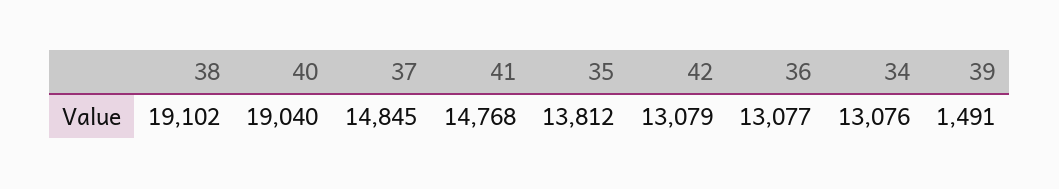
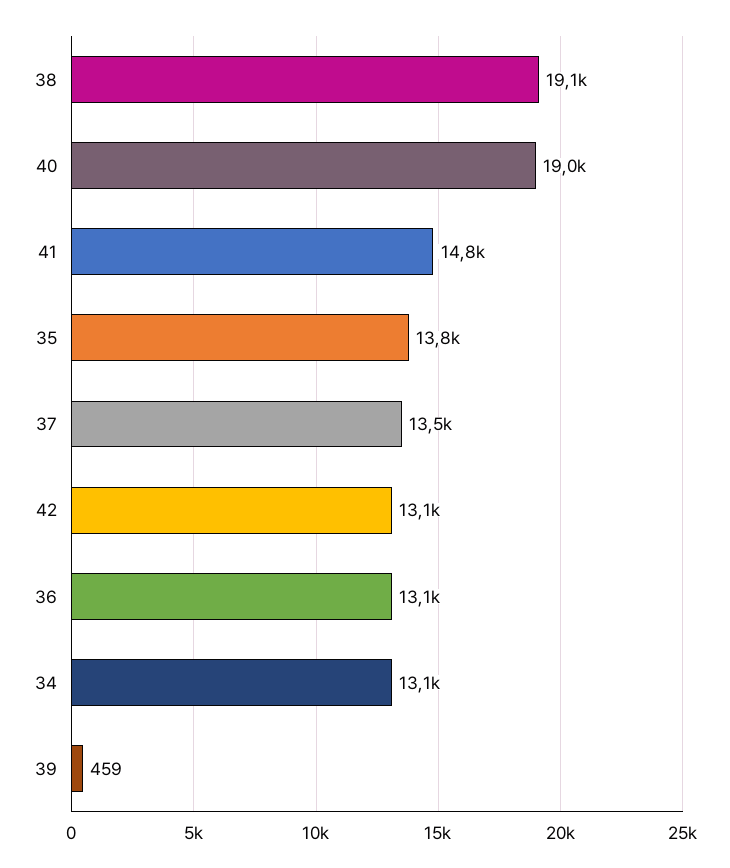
37: 14845 -> 13500
39: 1491 -> 459

